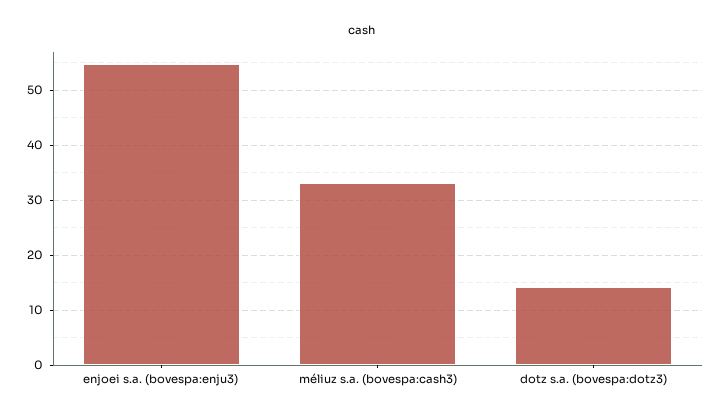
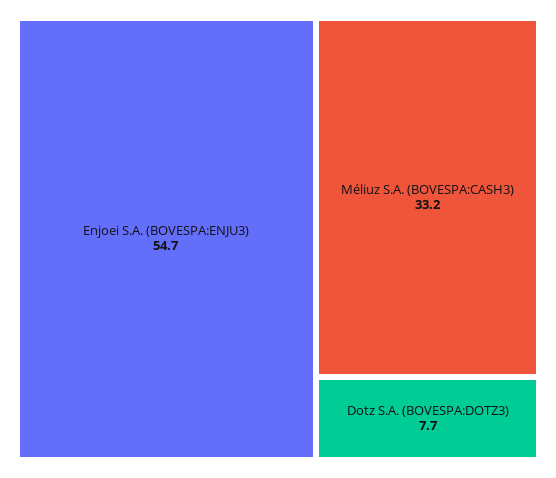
dotz s.a. (bovespa:dotz3): 14 -> 7.7

